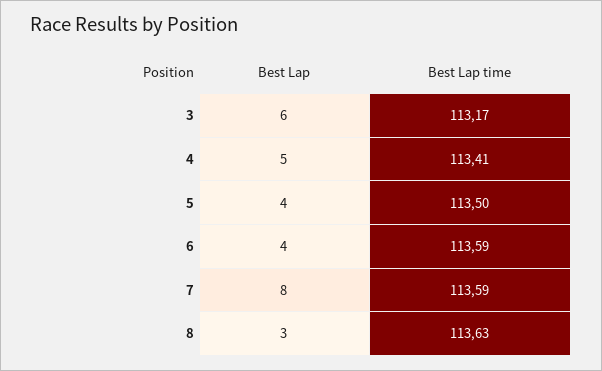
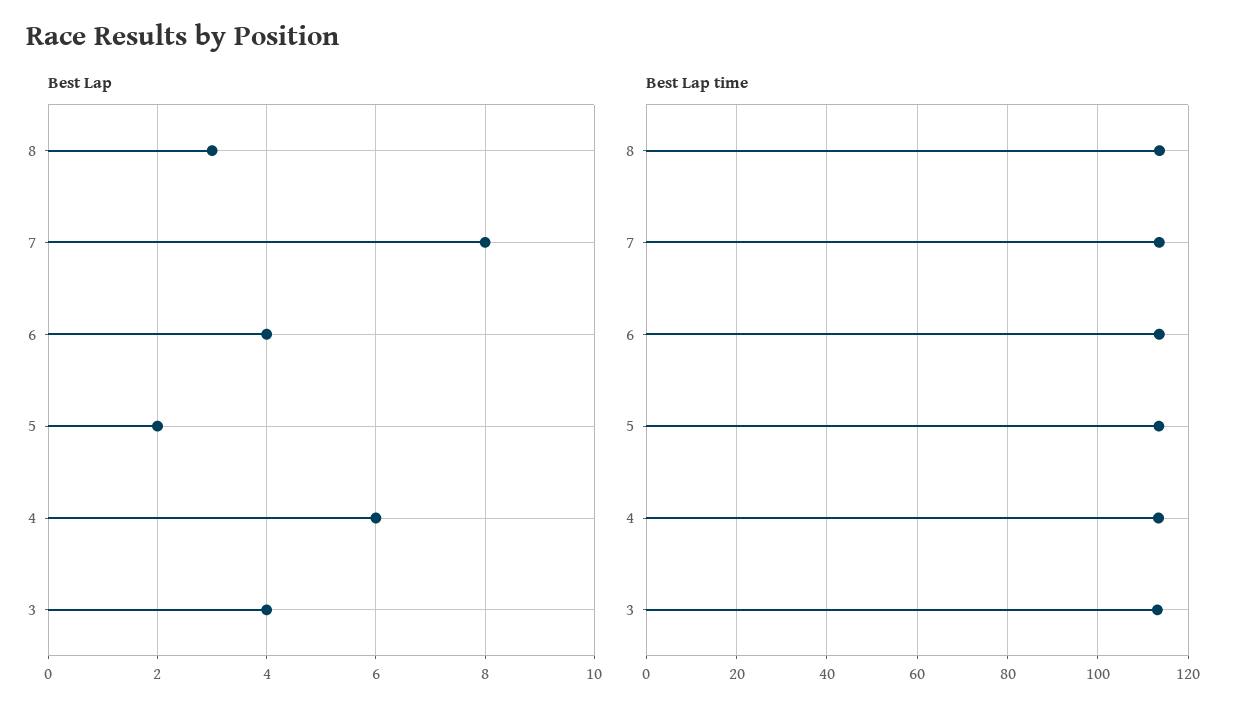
Best Lap, 3: 6 -> 4
Best Lap, 4: 5 -> 6
Best Lap, 5: 4 -> 2

